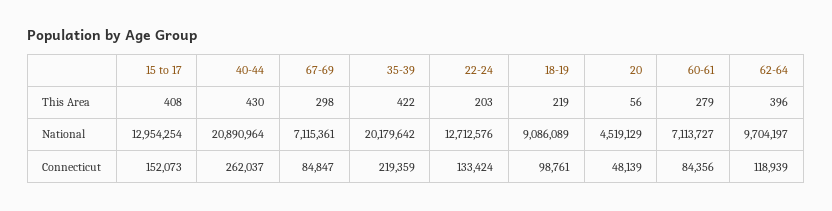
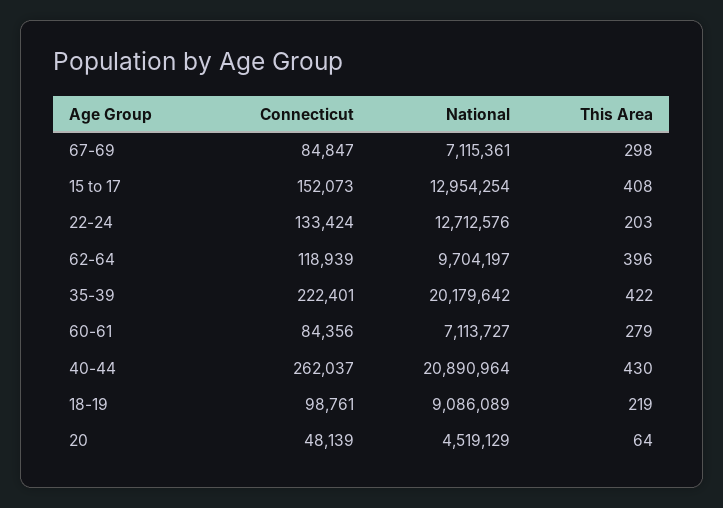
20, This Area: 56 -> 64
35-39, Connecticut: 219359 -> 222401

